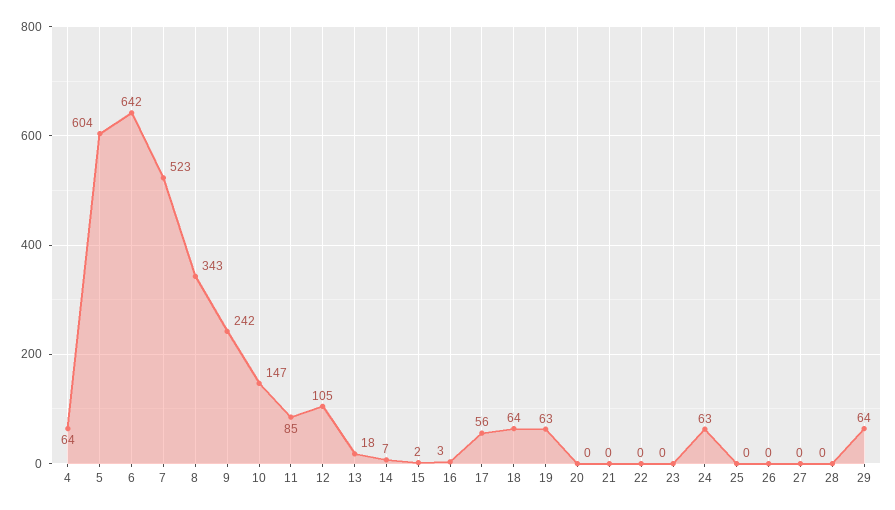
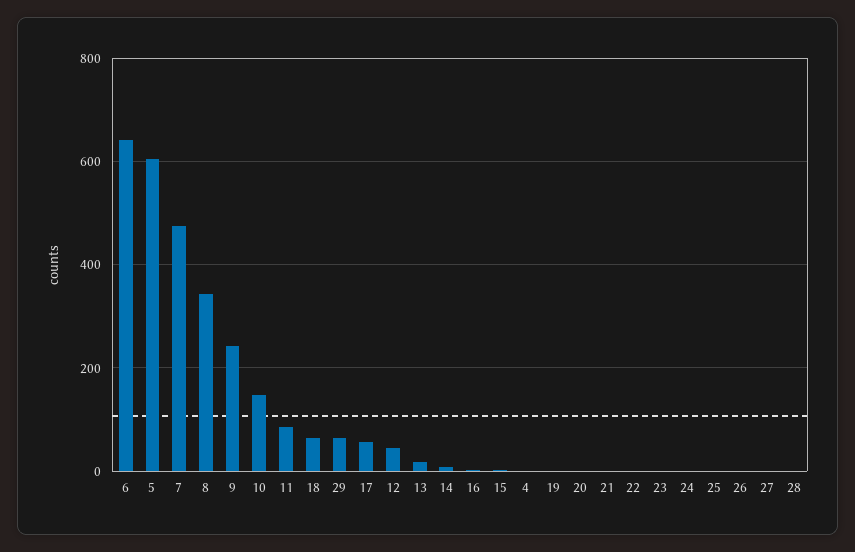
4: 64 -> 0
7: 523 -> 480
12: 105 -> 40
19: 63 -> 0
24: 63 -> 0

